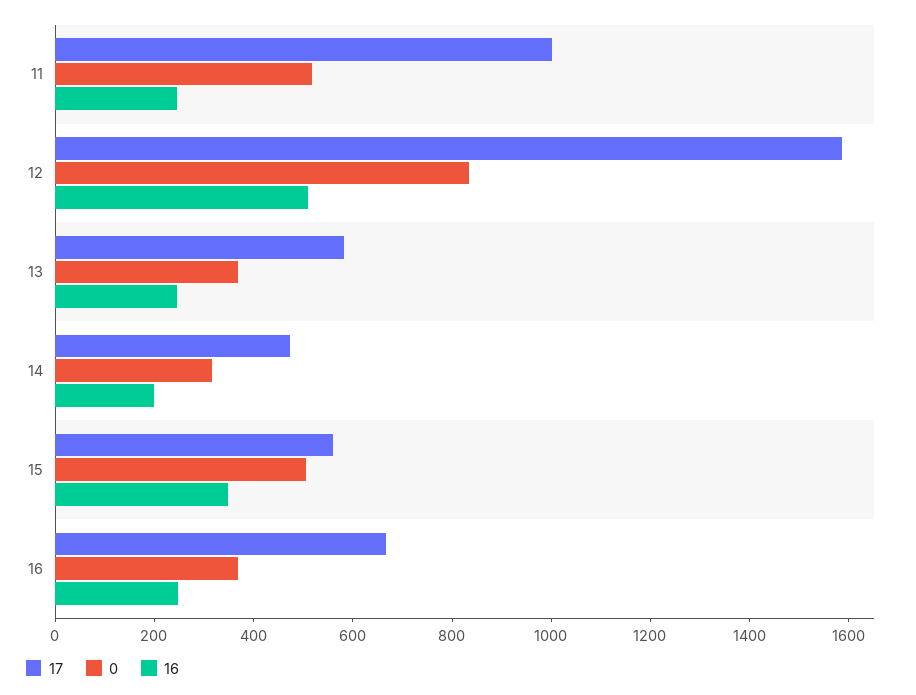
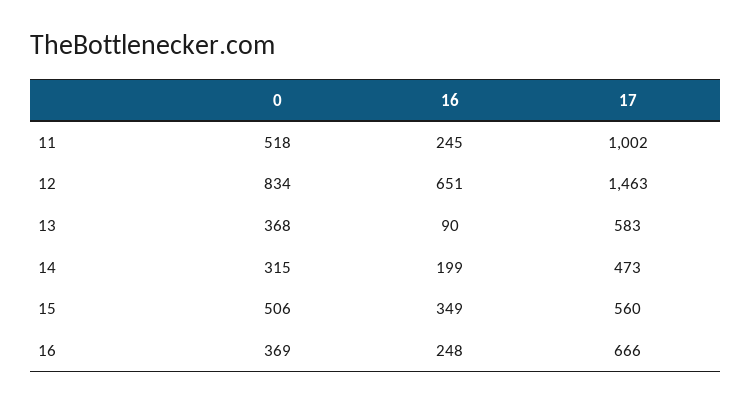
17, 12: 1600 -> 1463
16, 12: 500 -> 651
16, 13: 250 -> 90

